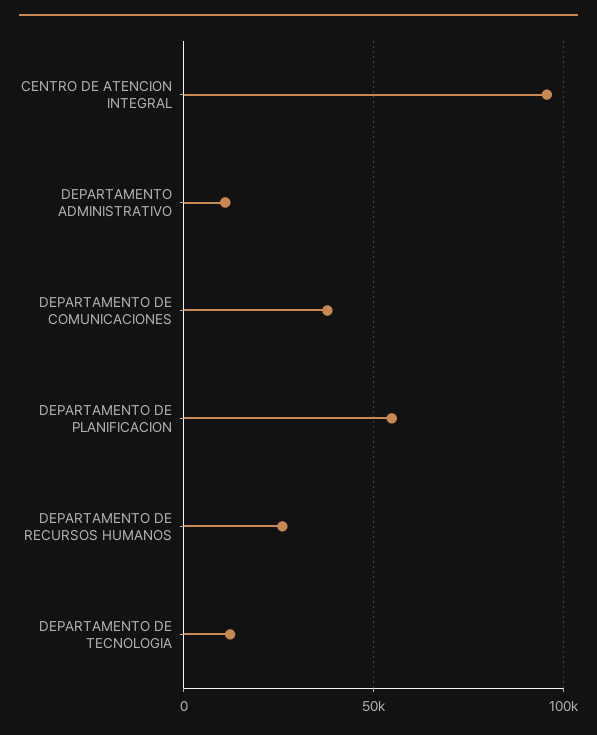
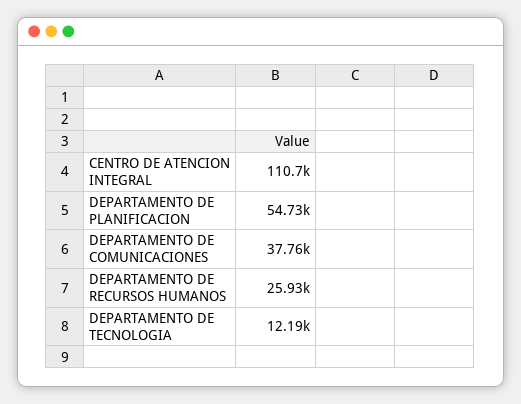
CENTRO DE ATENCION INTEGRAL: 95000 -> 110700
DEPARTAMENTO ADMINISTRATIVO: 10000 -> none

